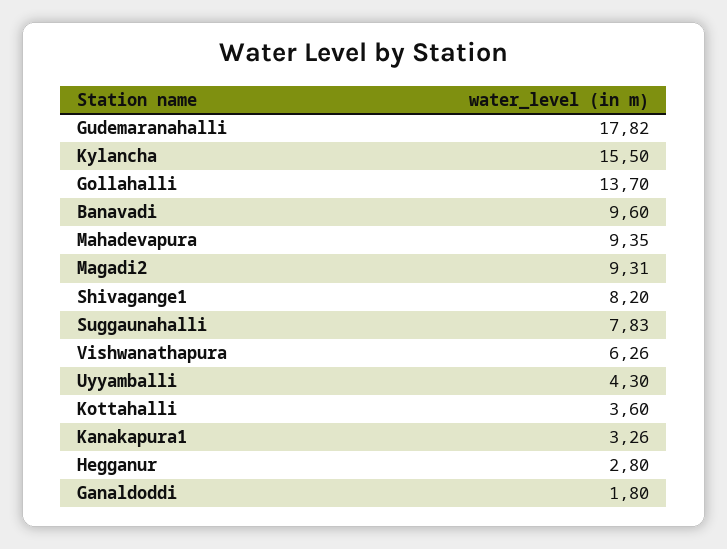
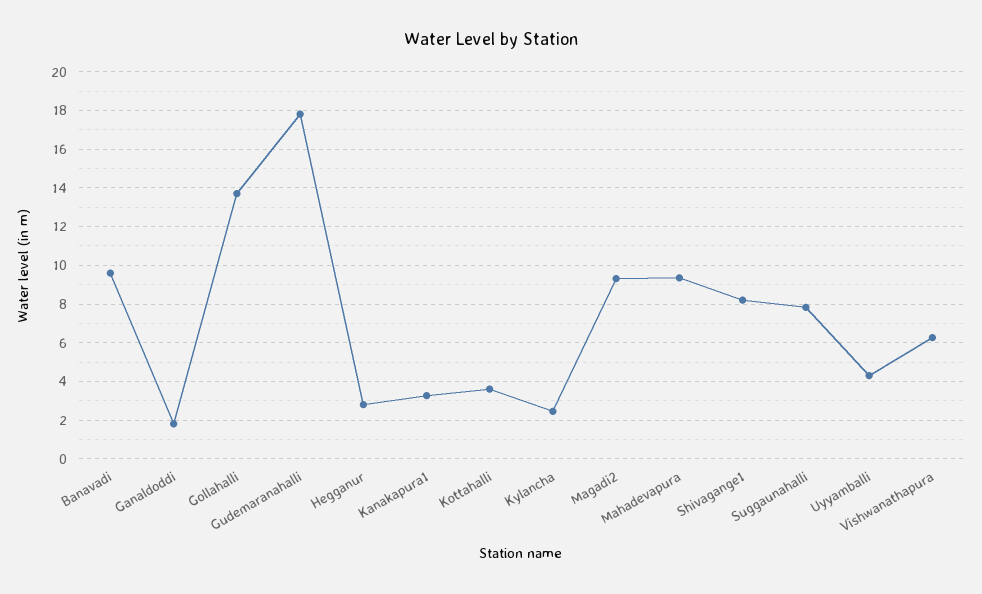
Kylancha: 15.5 -> 2.5

